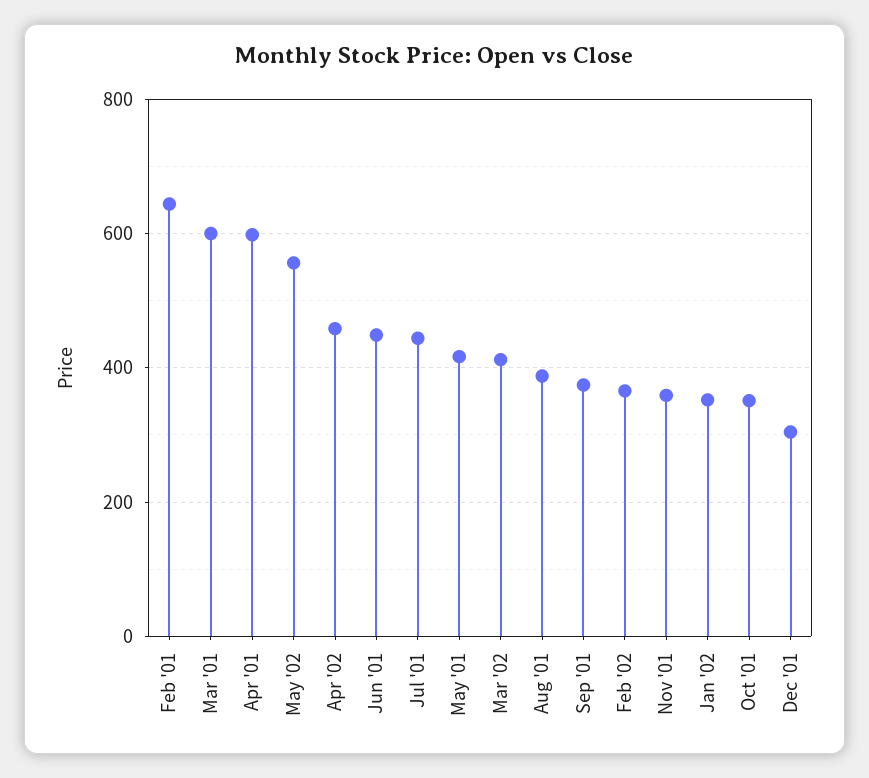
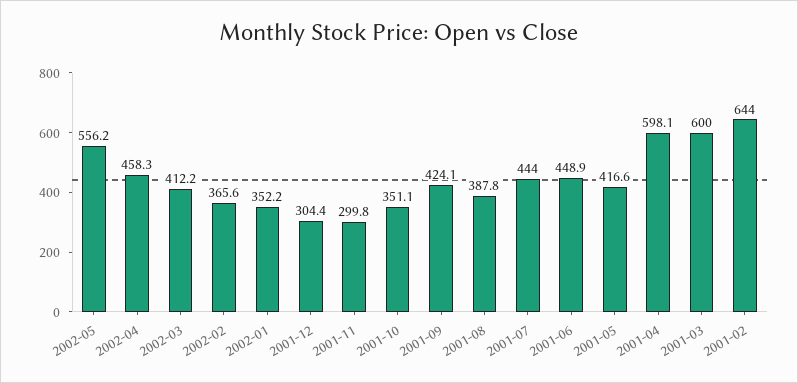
Sep '01: 380 -> 424.1
Nov '01: 360 -> 299.8

